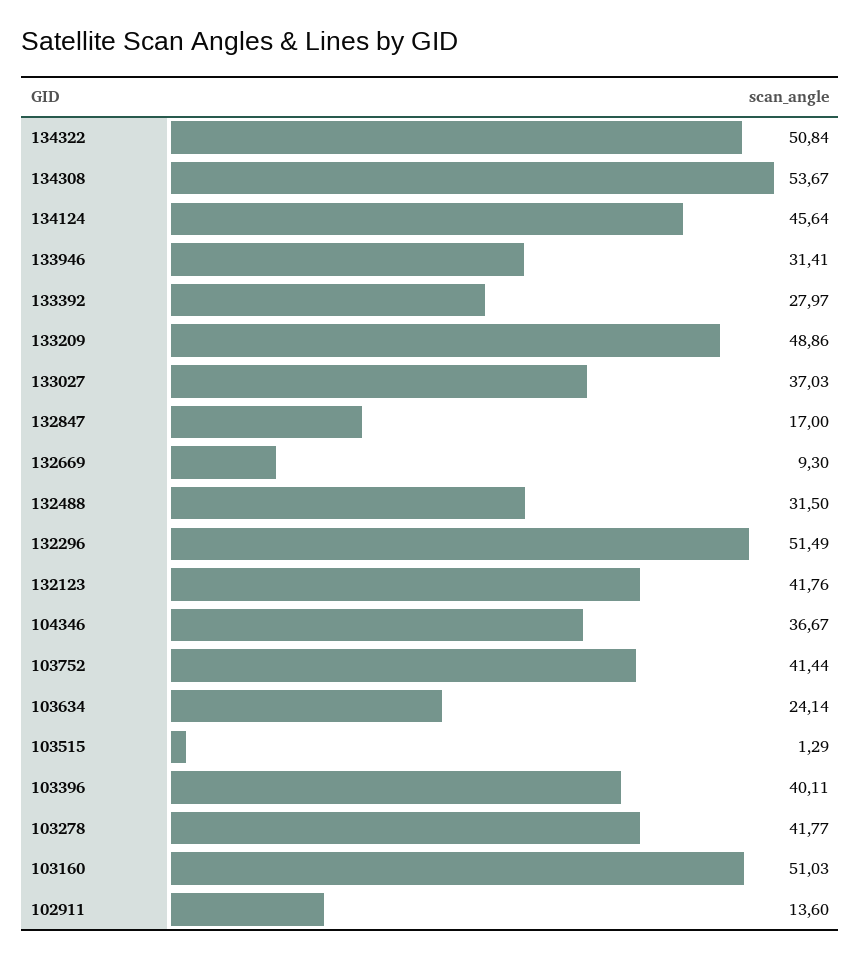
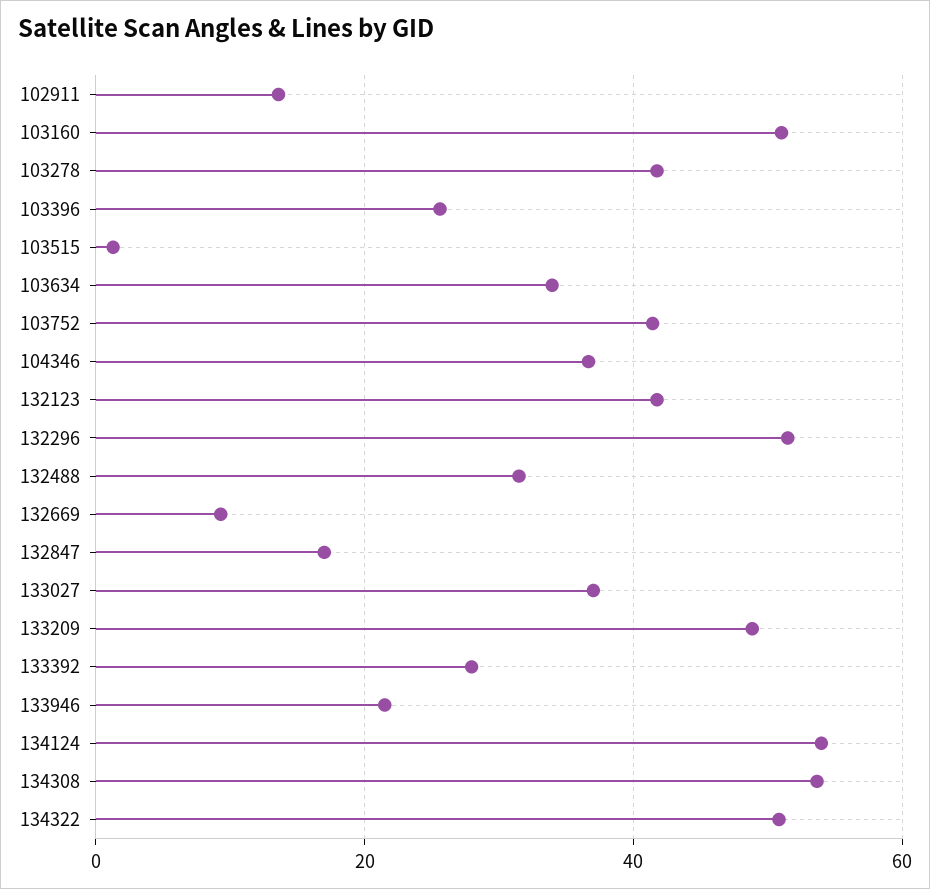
134124: 45.64 -> 54
133946: 31.41 -> 22
103634: 24.14 -> 34
103396: 40.11 -> 26

